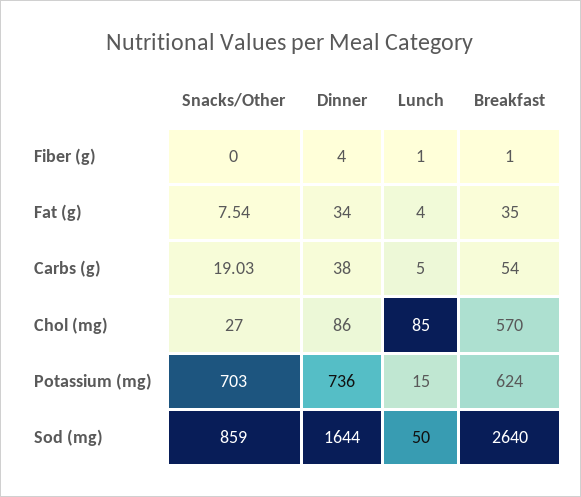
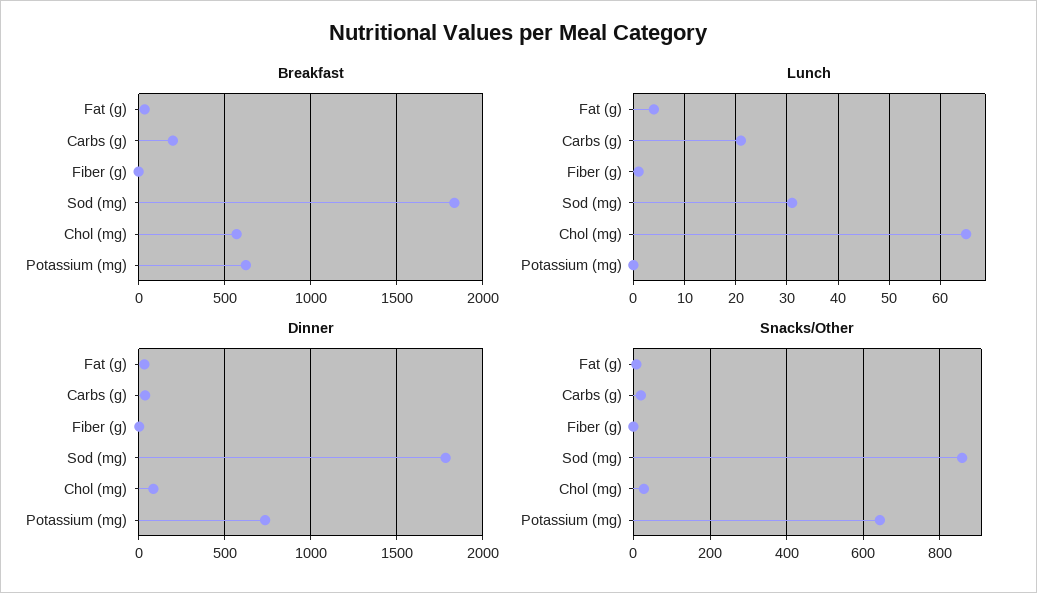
Lunch, Carbs (g): 5 -> 20
Breakfast, Carbs (g): 54 -> 200
Lunch, Chol (mg): 85 -> 65
Snacks/Other, Potassium (mg): 703 -> 640
Lunch, Potassium (mg): 15 -> 0
Dinner, Sod (mg): 1644 -> 1800
Lunch, Sod (mg): 50 -> 30
Breakfast, Sod (mg): 2640 -> 1850

